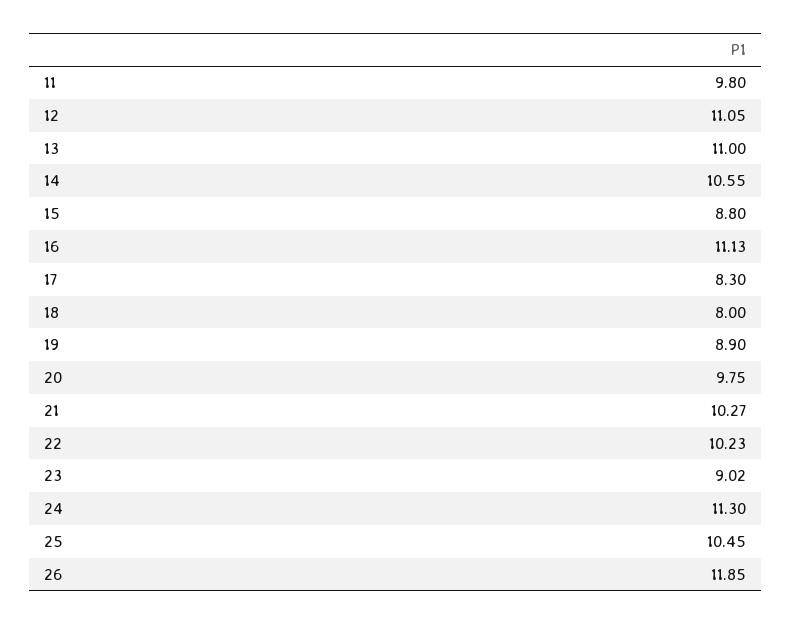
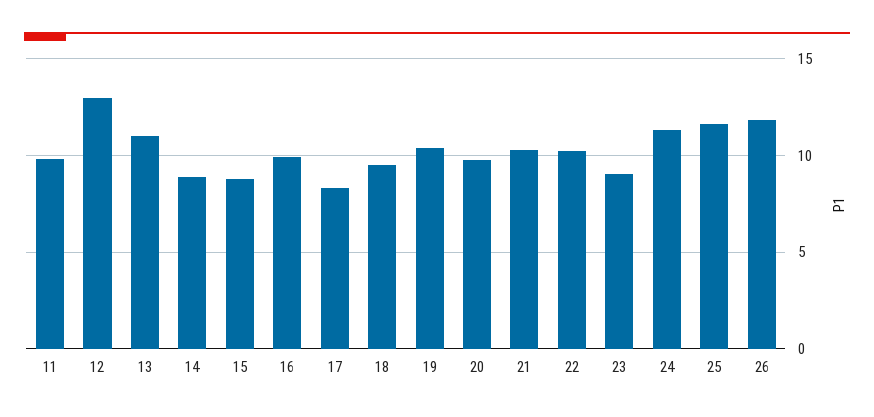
12: 11.05 -> 13
14: 10.55 -> 9
16: 11.13 -> 10
18: 8 -> 9.5
19: 8.9 -> 10.5
25: 10.45 -> 11.5

